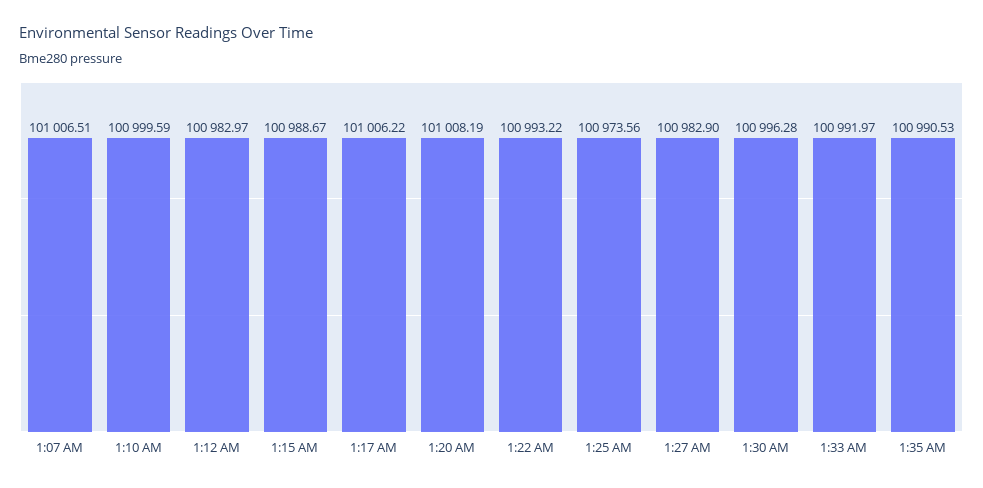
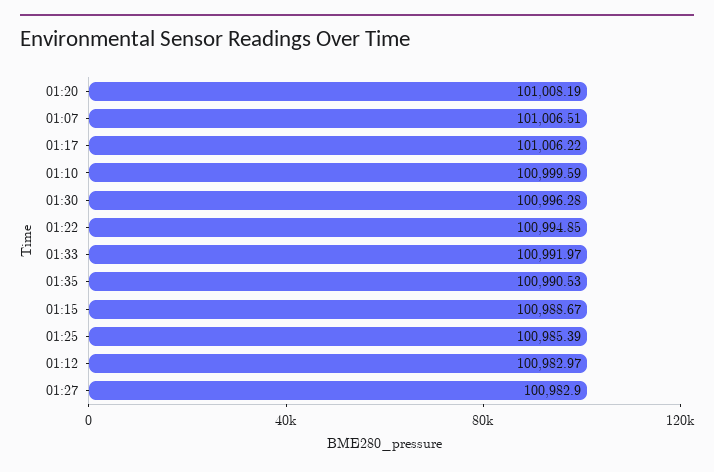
1:22 AM: 100993.22 -> 100994.85
1:25 AM: 100973.56 -> 100985.39

